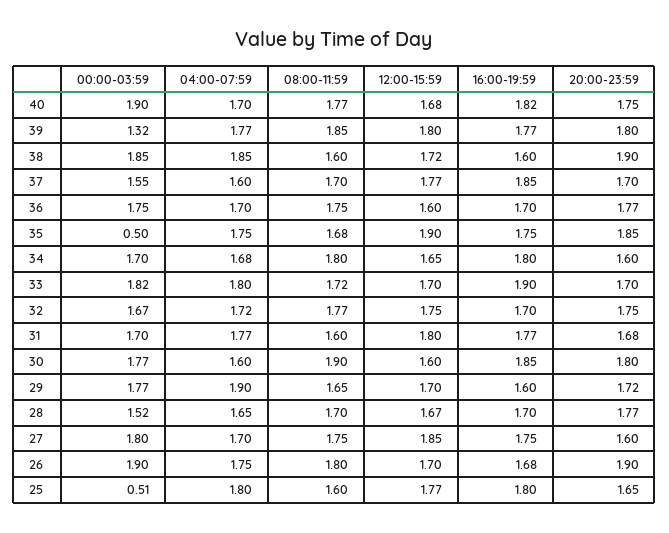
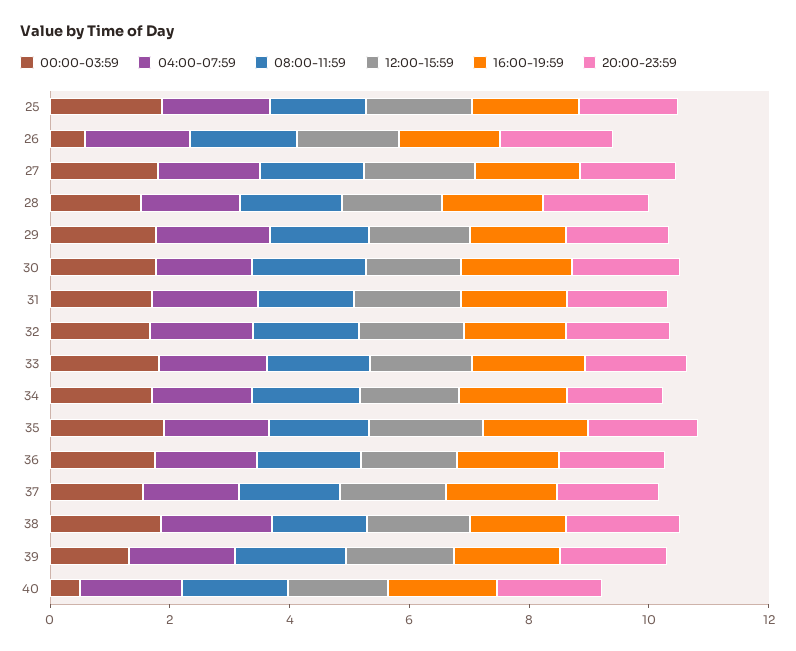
00:00-03:59, 40: 1.9 -> 0.5
00:00-03:59, 35: 0.5 -> 2
00:00-03:59, 26: 1.9 -> 0.5
00:00-03:59, 25: 0.51 -> 2

